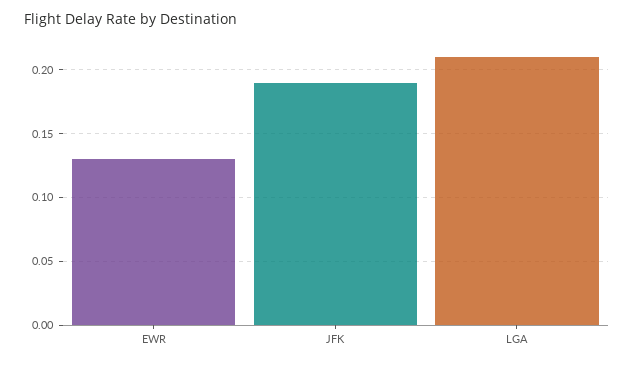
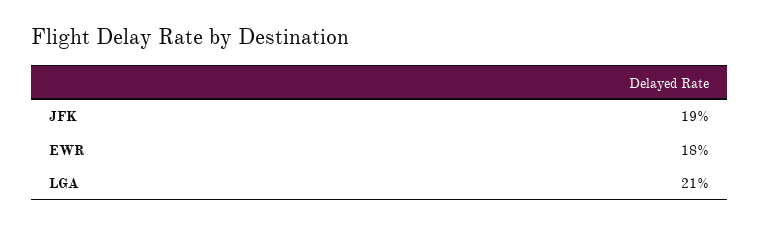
EWR: 0.13 -> 0.18

